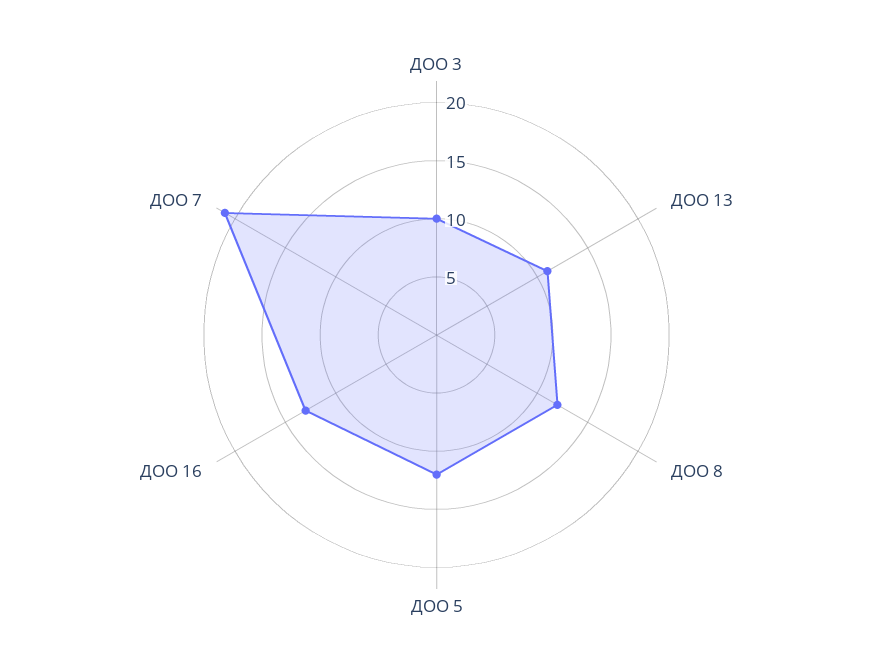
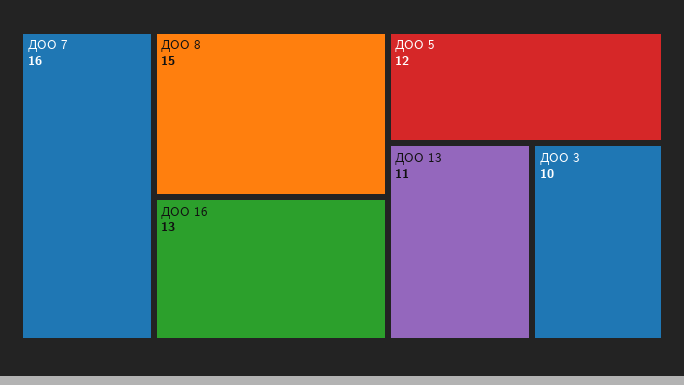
ДОО 8: 12 -> 15
ДОО 7: 21 -> 16

